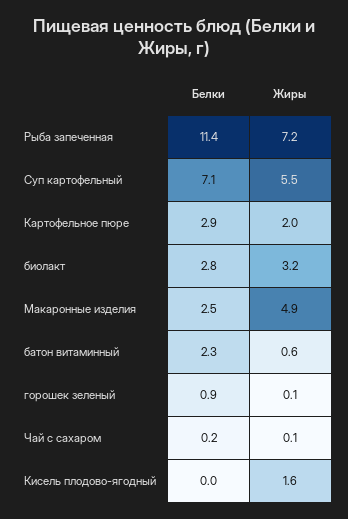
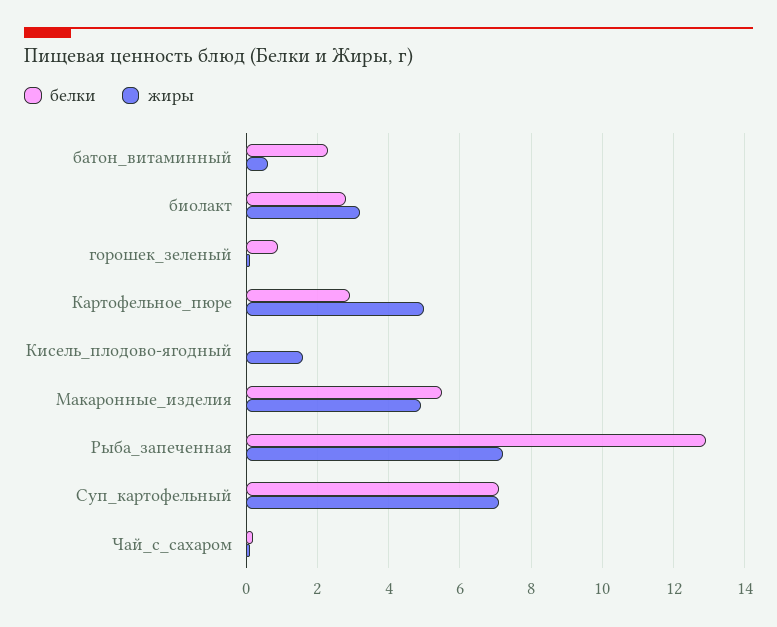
Белки, Рыба запеченная: 11.4 -> 13
Жиры, Суп картофельный: 5.5 -> 7
Жиры, Картофельное пюре: 2 -> 5
Белки, Макаронные изделия: 2.5 -> 5.5

